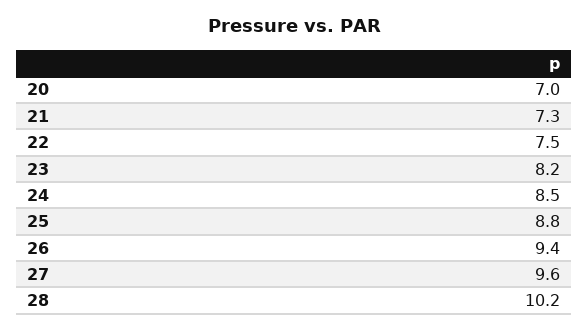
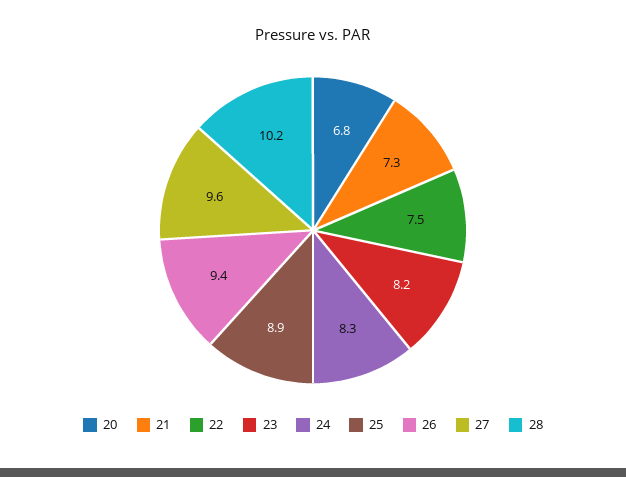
20: 7 -> 6.8
24: 8.5 -> 8.3
25: 8.8 -> 8.9

